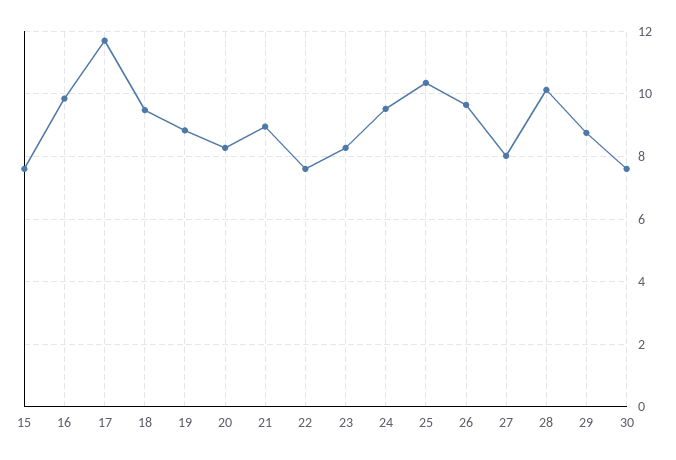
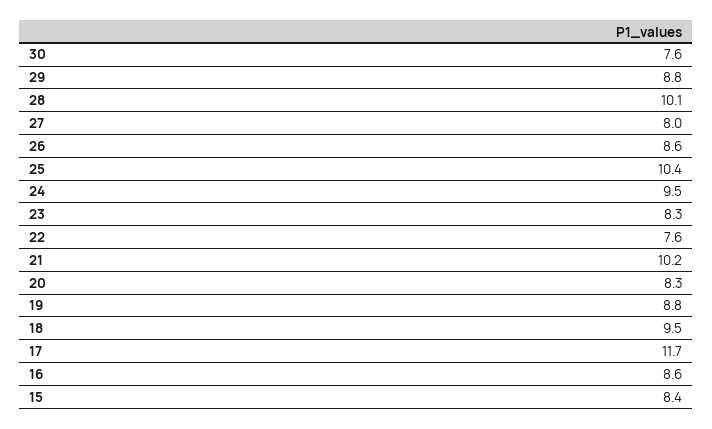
15: 7.6 -> 8.4
16: 9.8 -> 8.6
21: 9 -> 10.2
26: 9.6 -> 8.6

